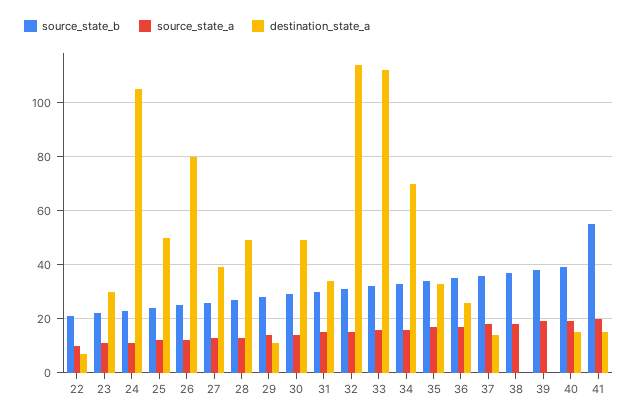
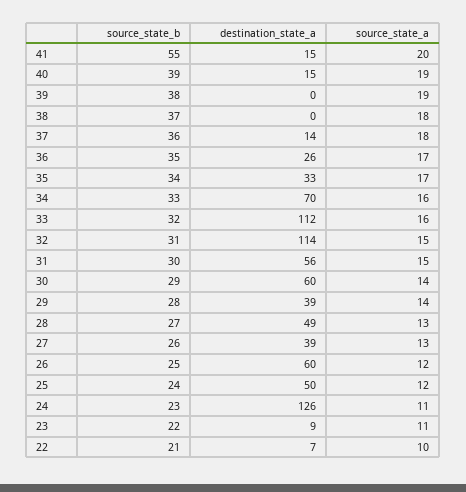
destination_state_a, 23: 30 -> 9
destination_state_a, 24: 105 -> 126
destination_state_a, 26: 80 -> 60
destination_state_a, 29: 10 -> 39
destination_state_a, 30: 50 -> 60
destination_state_a, 31: 35 -> 56

